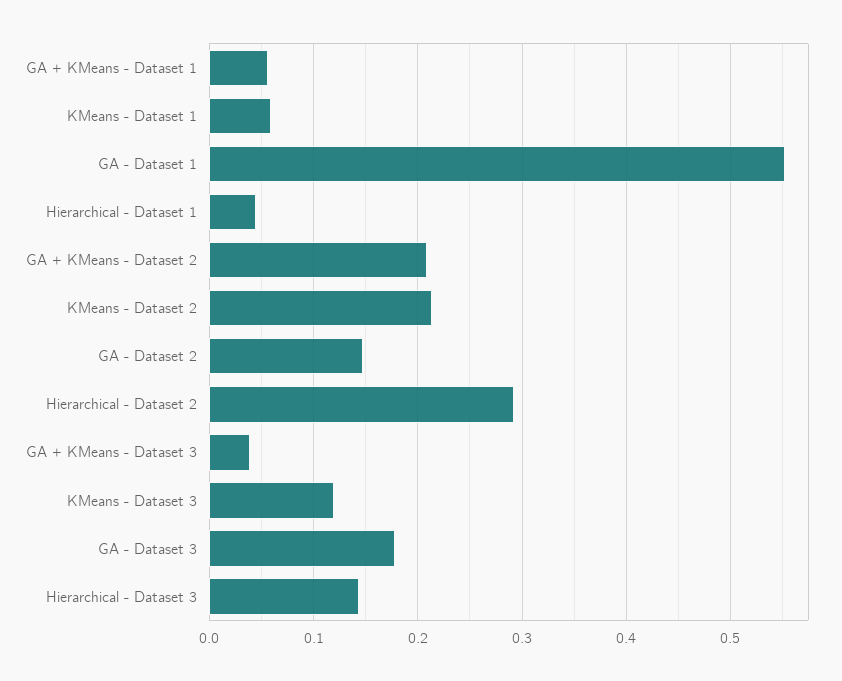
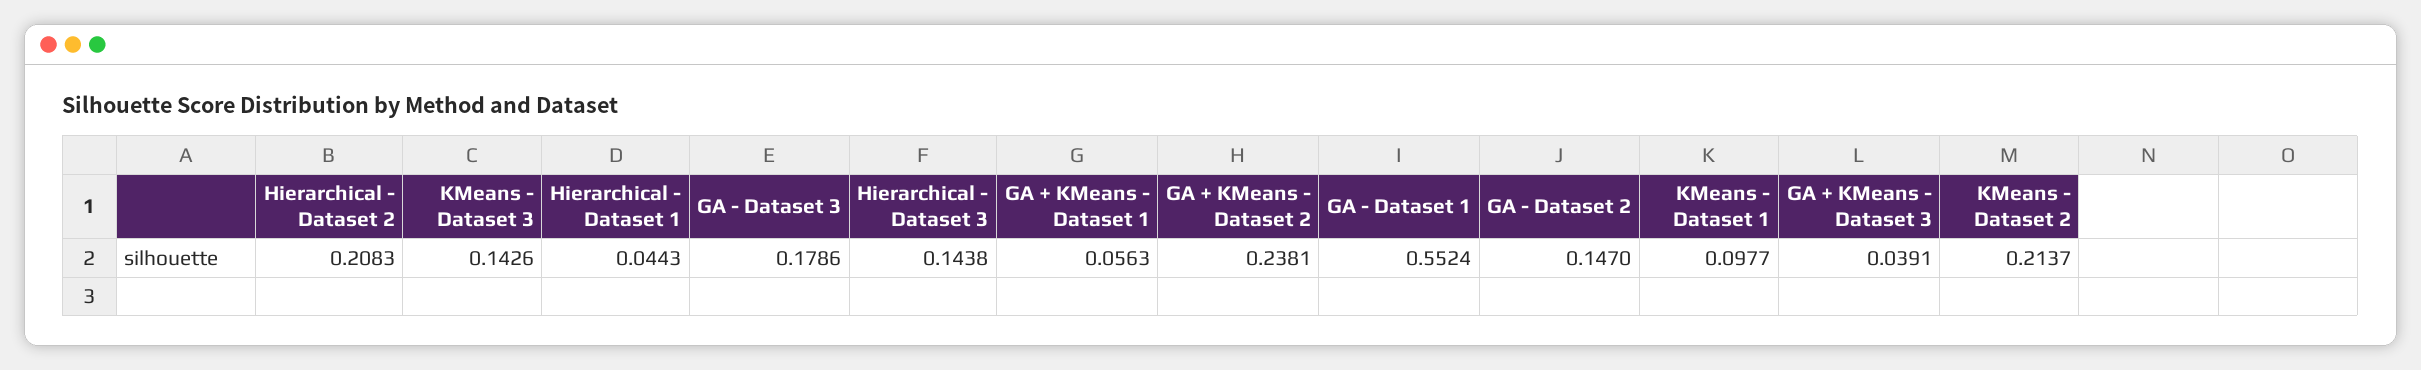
KMeans - Dataset 1: 0.06 -> 0.0977
GA + KMeans - Dataset 2: 0.21 -> 0.2381
Hierarchical - Dataset 2: 0.29 -> 0.2083
KMeans - Dataset 3: 0.12 -> 0.1426

